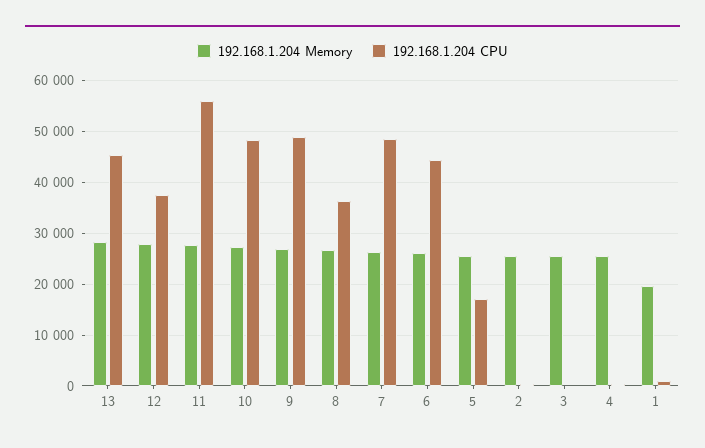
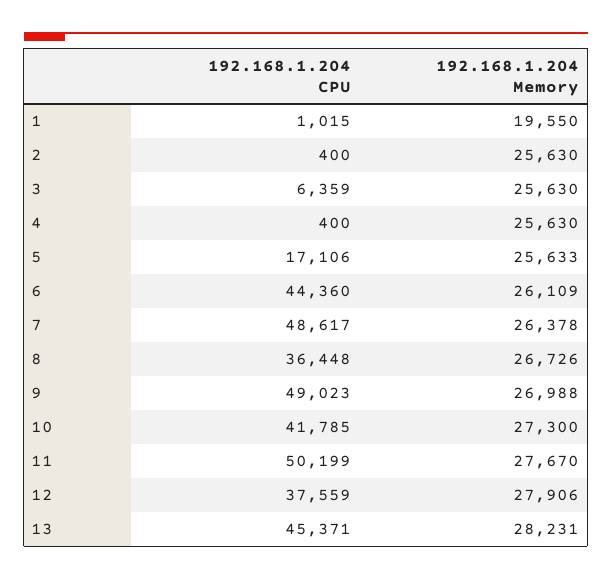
192.168.1.204 CPU, 11: 56000 -> 50199
192.168.1.204 CPU, 10: 48000 -> 41785
192.168.1.204 CPU, 3: 0 -> 6359

